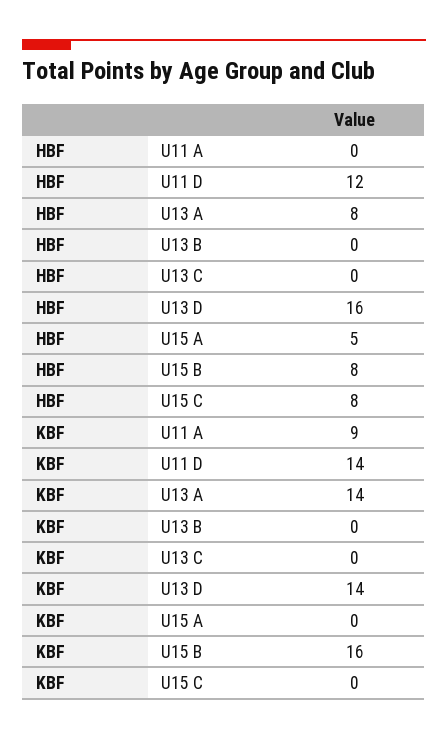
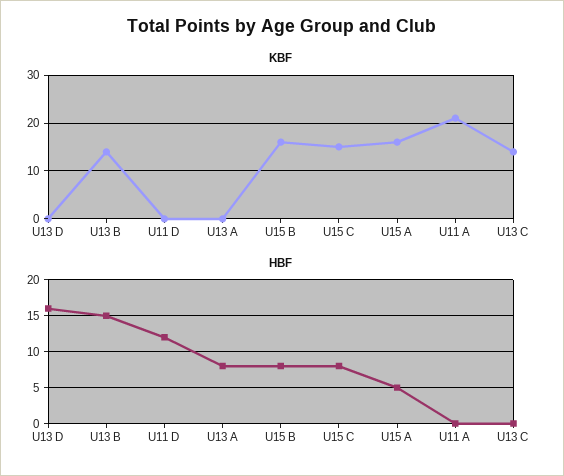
HBF, U13 B: 0 -> 15
KBF, U11 A: 9 -> 20
KBF, U11 D: 14 -> 0
KBF, U13 A: 14 -> 0
KBF, U13 B: 0 -> 15
KBF, U13 C: 0 -> 15
KBF, U13 D: 14 -> 0
KBF, U15 A: 0 -> 15
KBF, U15 C: 0 -> 15

